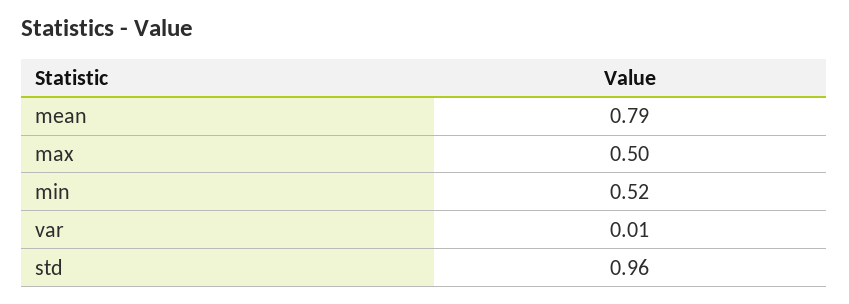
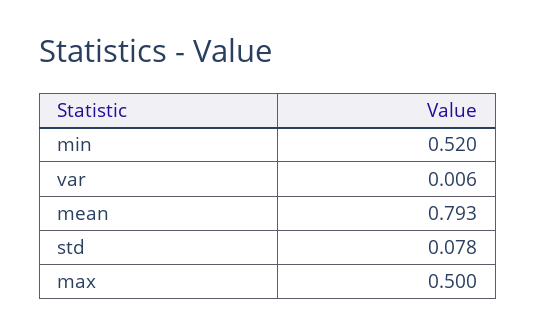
std: 0.96 -> 0.078

